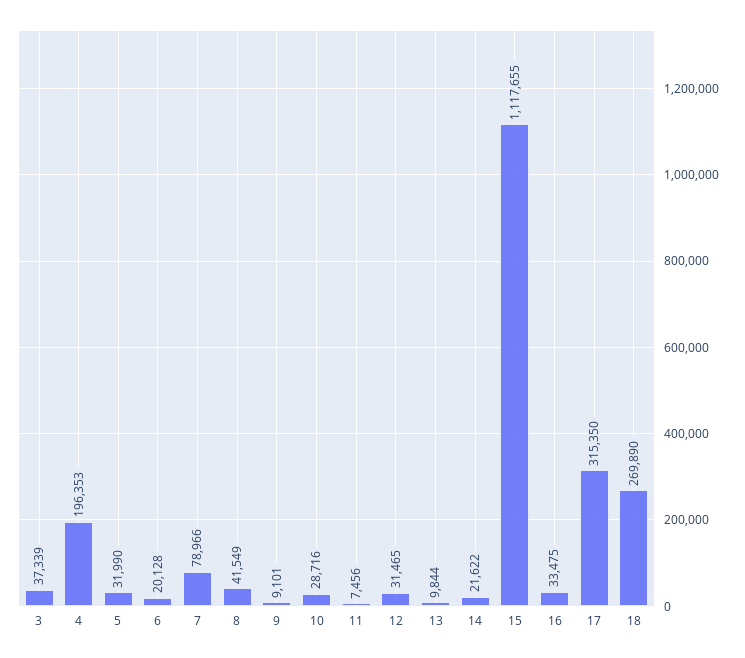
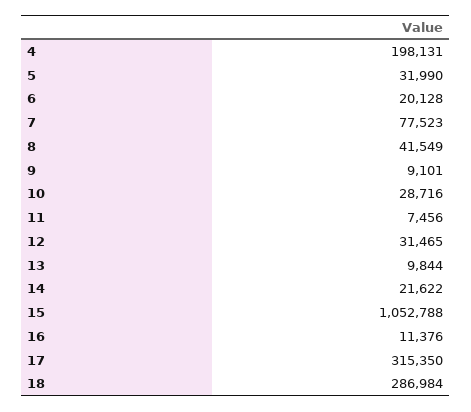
3: 37339 -> none
4: 196353 -> 198131
7: 78966 -> 77523
15: 1117655 -> 1052788
16: 33475 -> 11376
18: 269890 -> 286984

